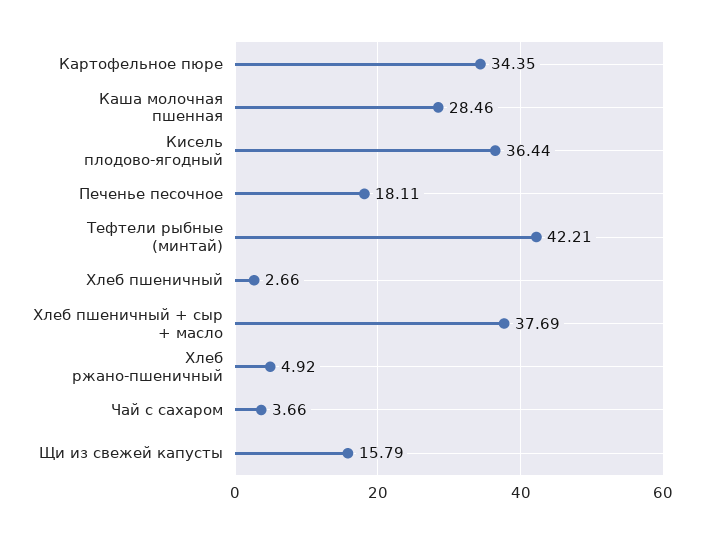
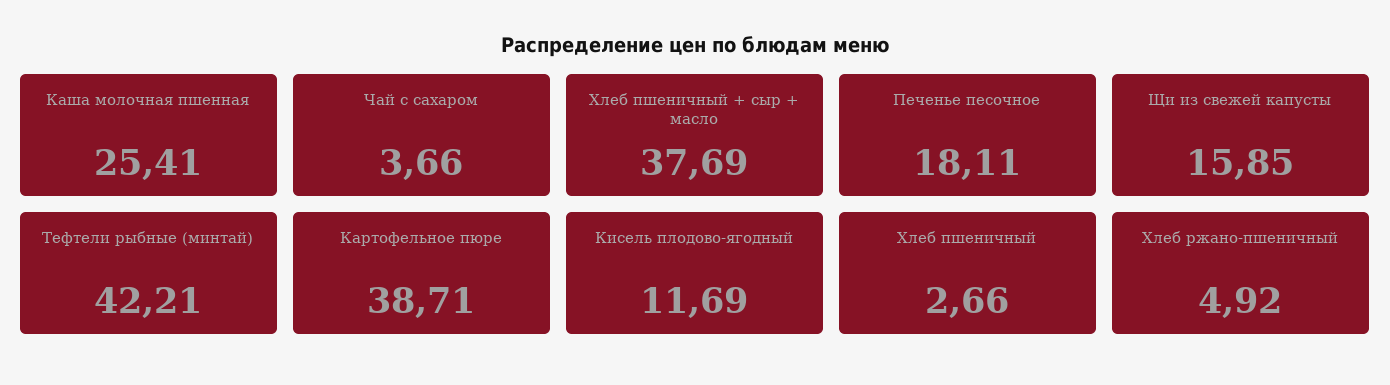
Картофельное пюре: 34.35 -> 38.71
Каша молочная пшенная: 28.46 -> 25.41
Кисель плодово-ягодный: 36.44 -> 11.69
Щи из свежей капусты: 15.79 -> 15.85

